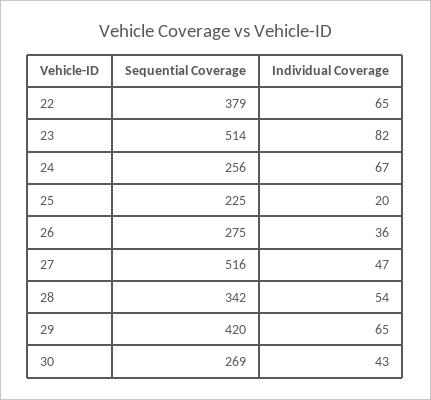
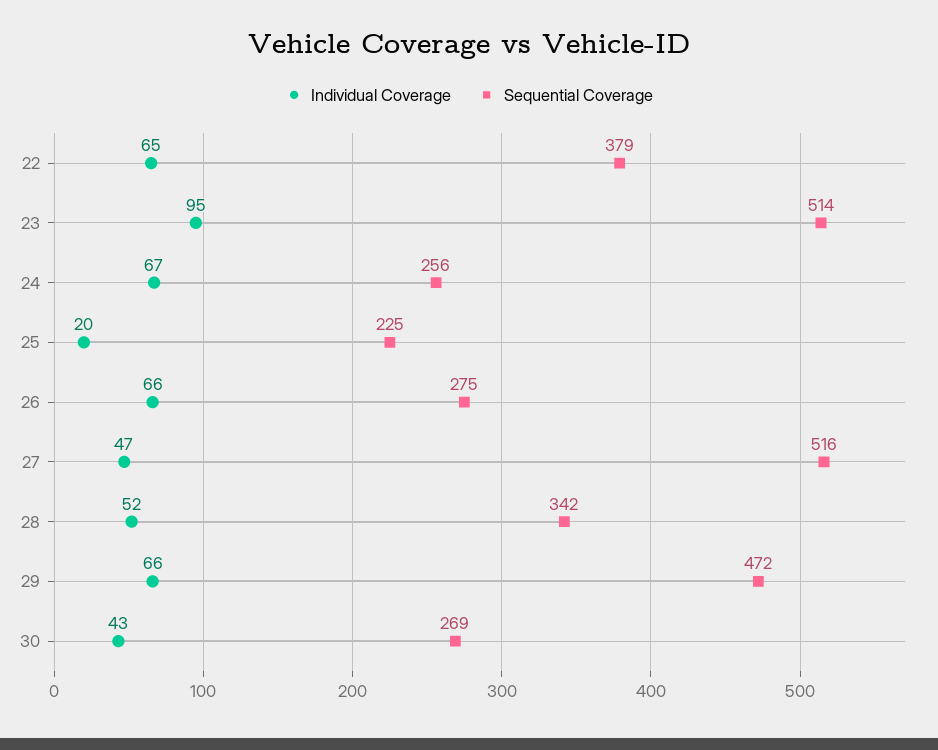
Individual Coverage, 23: 82 -> 95
Individual Coverage, 26: 36 -> 66
Individual Coverage, 28: 54 -> 52
Sequential Coverage, 29: 420 -> 472
Individual Coverage, 29: 65 -> 66

